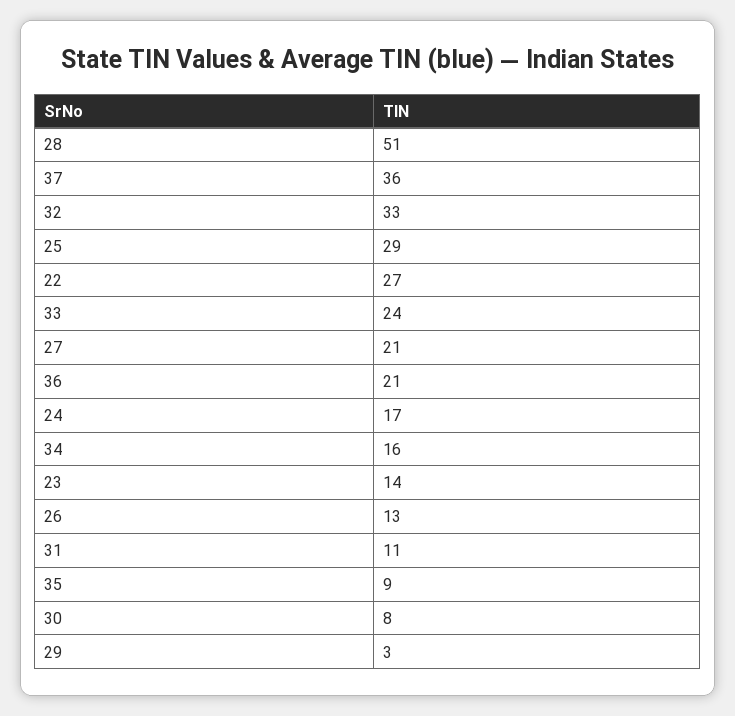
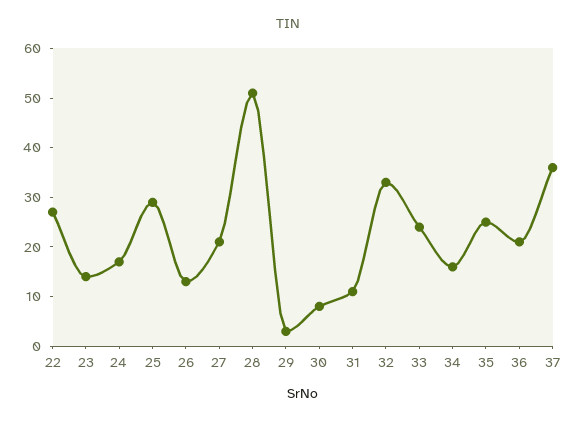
35: 9 -> 25

